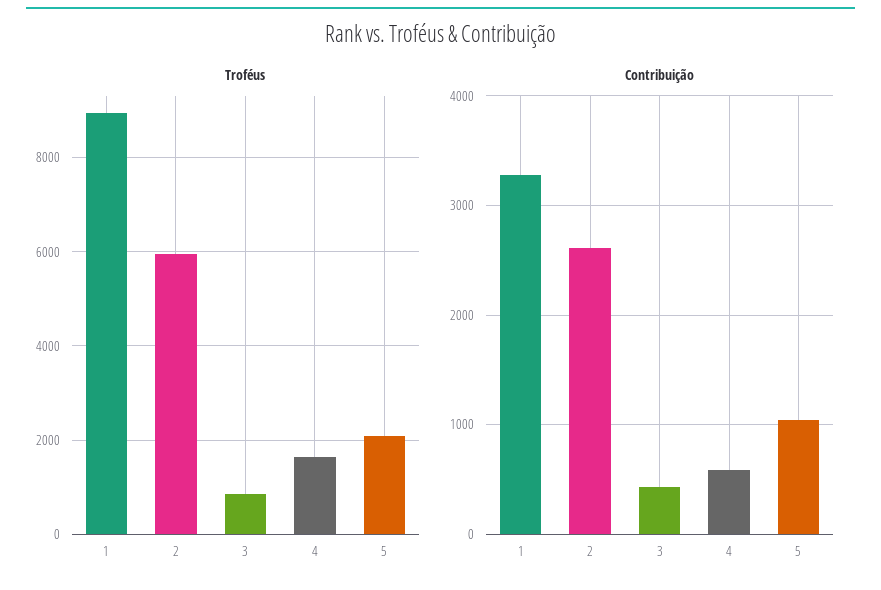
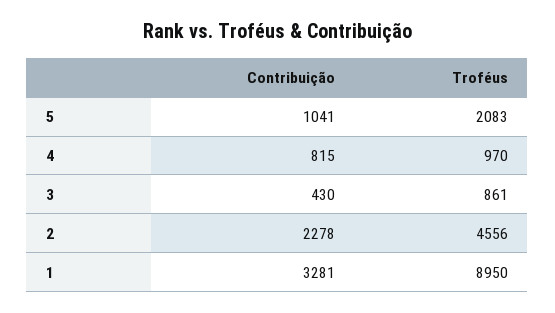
Troféus, 2: 6000 -> 4556
Troféus, 4: 1600 -> 970
Contribuição, 2: 2600 -> 2278
Contribuição, 4: 600 -> 815

